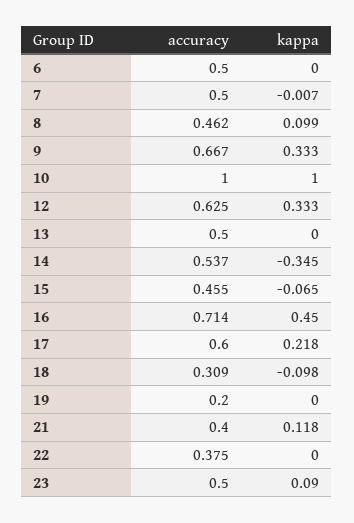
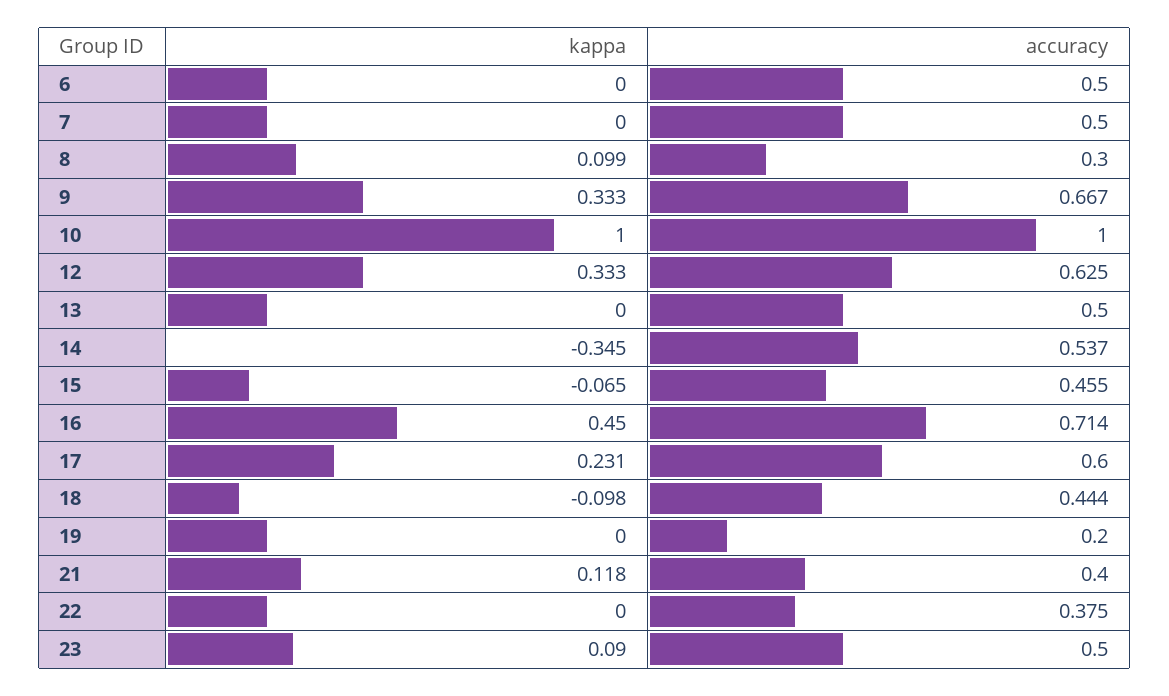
kappa, 7: -0.007 -> 0
accuracy, 8: 0.462 -> 0.3
kappa, 17: 0.218 -> 0.231
accuracy, 18: 0.309 -> 0.444

